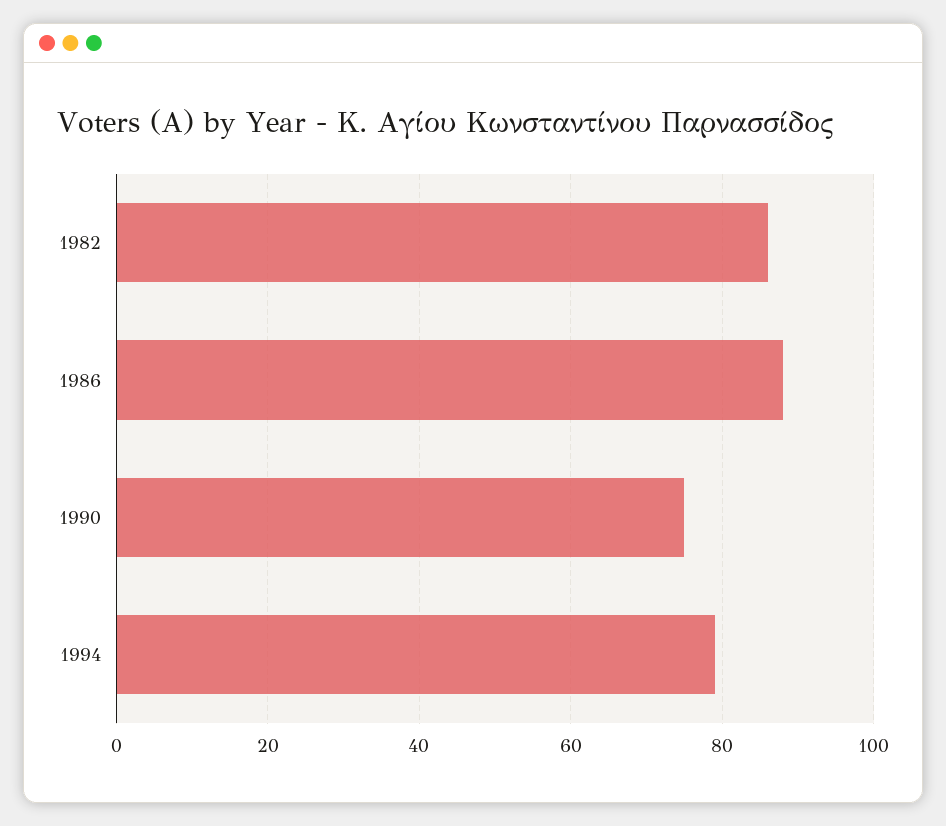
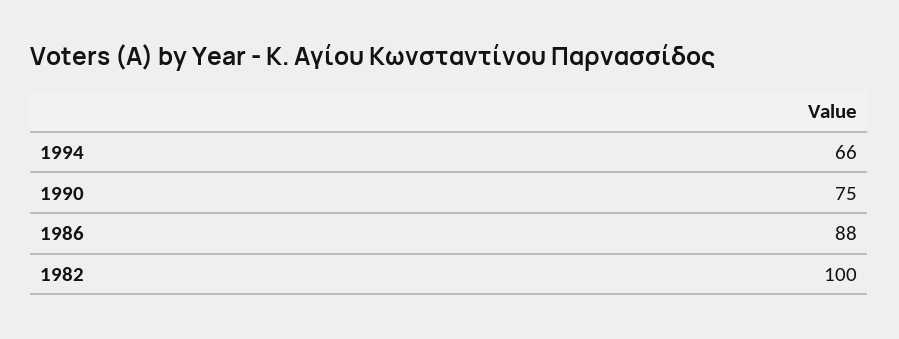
1982: 85 -> 100
1994: 80 -> 66

